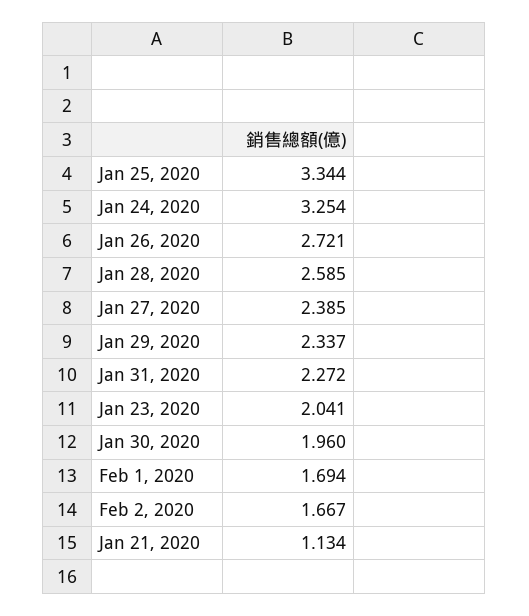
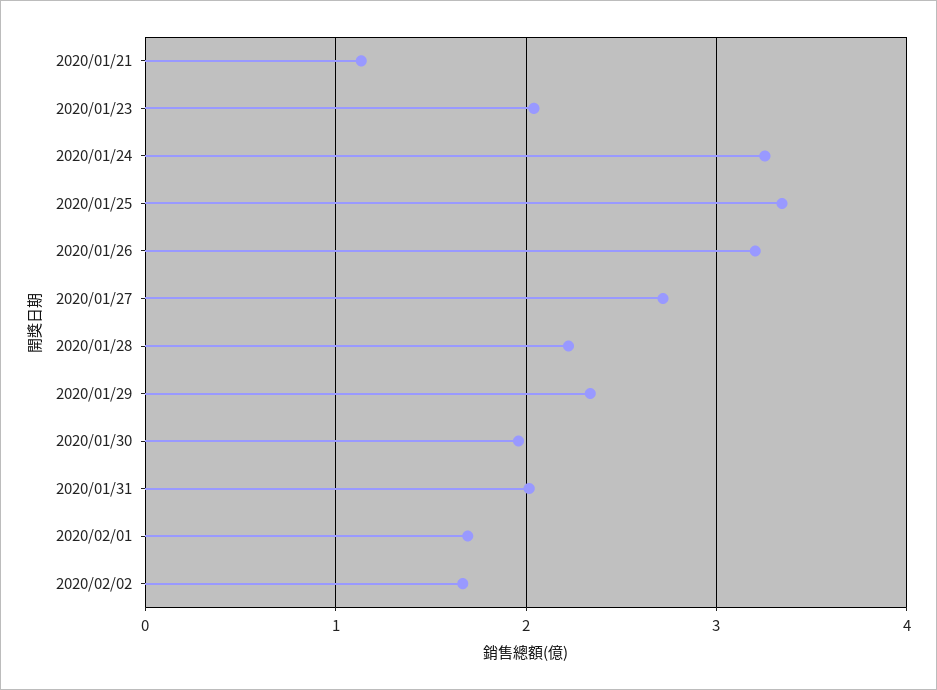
Jan 26, 2020: 2.721 -> 3.2
Jan 28, 2020: 2.585 -> 2.2
Jan 27, 2020: 2.385 -> 2.7
Jan 31, 2020: 2.272 -> 2

